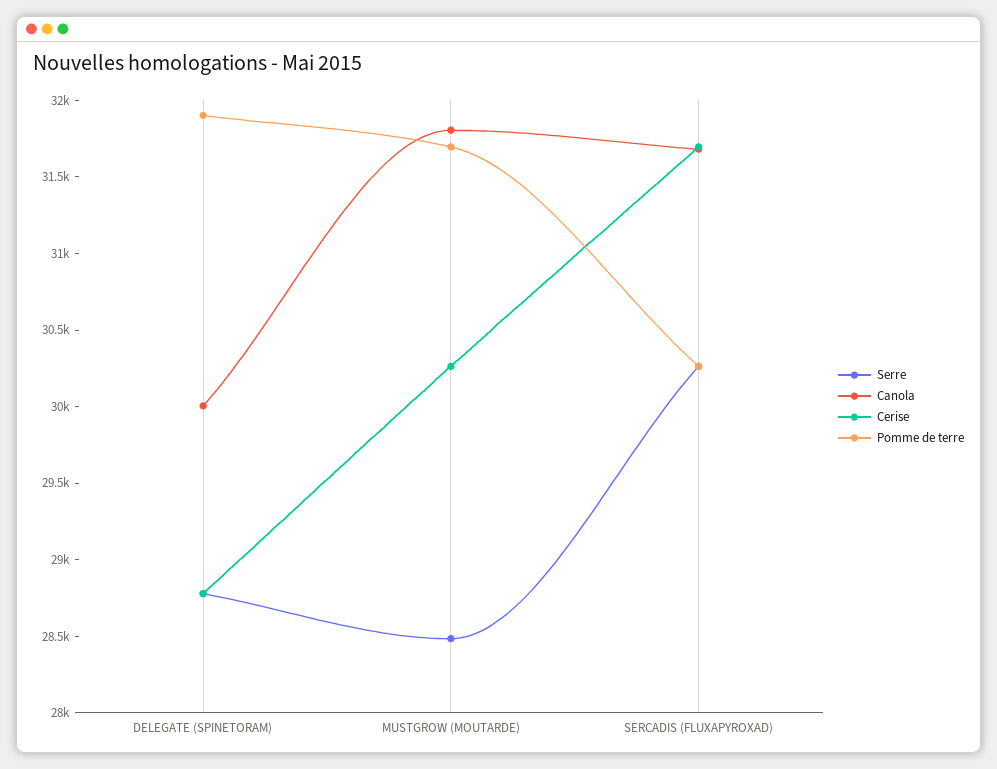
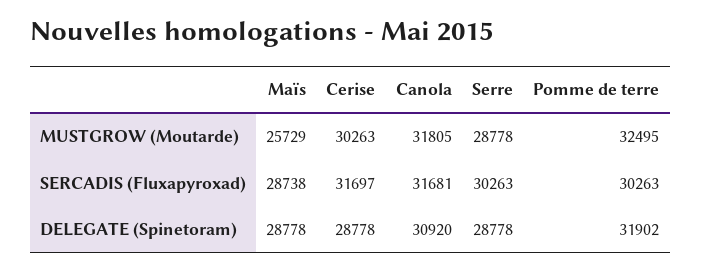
Canola, DELEGATE (SPINETORAM): 30000 -> 30920
Serre, MUSTGROW (MOUTARDE): 28500 -> 28778
Pomme de terre, MUSTGROW (MOUTARDE): 31700 -> 32495
Maïs, MUSTGROW (MOUTARDE): none -> 25729
Maïs, SERCADIS (FLUXAPYROXAD): none -> 28738
Maïs, DELEGATE (SPINETORAM): none -> 28778

